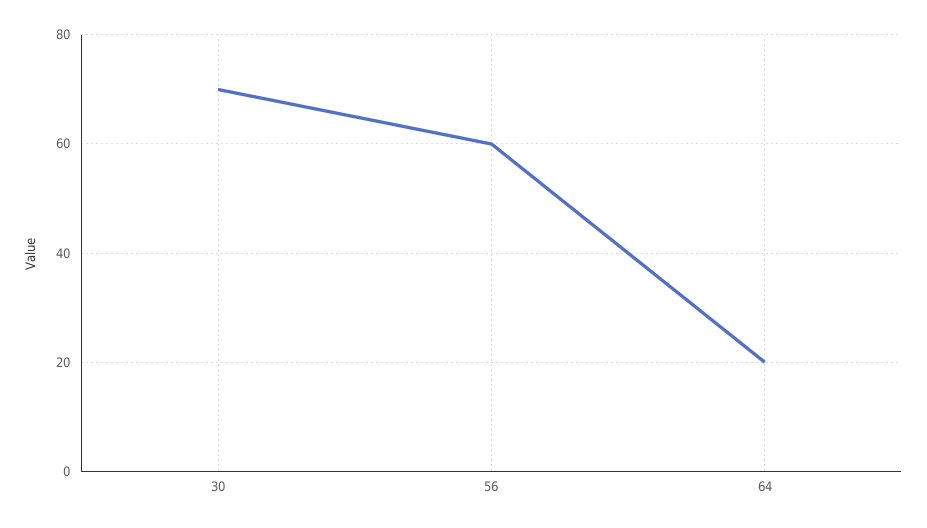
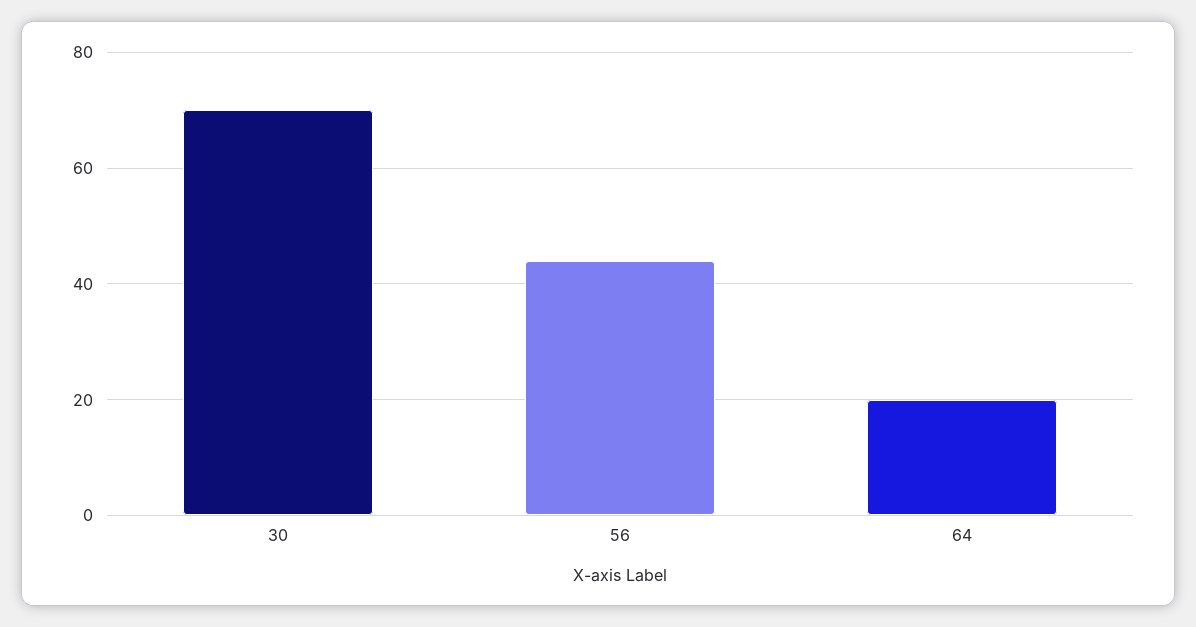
56: 60 -> 45

